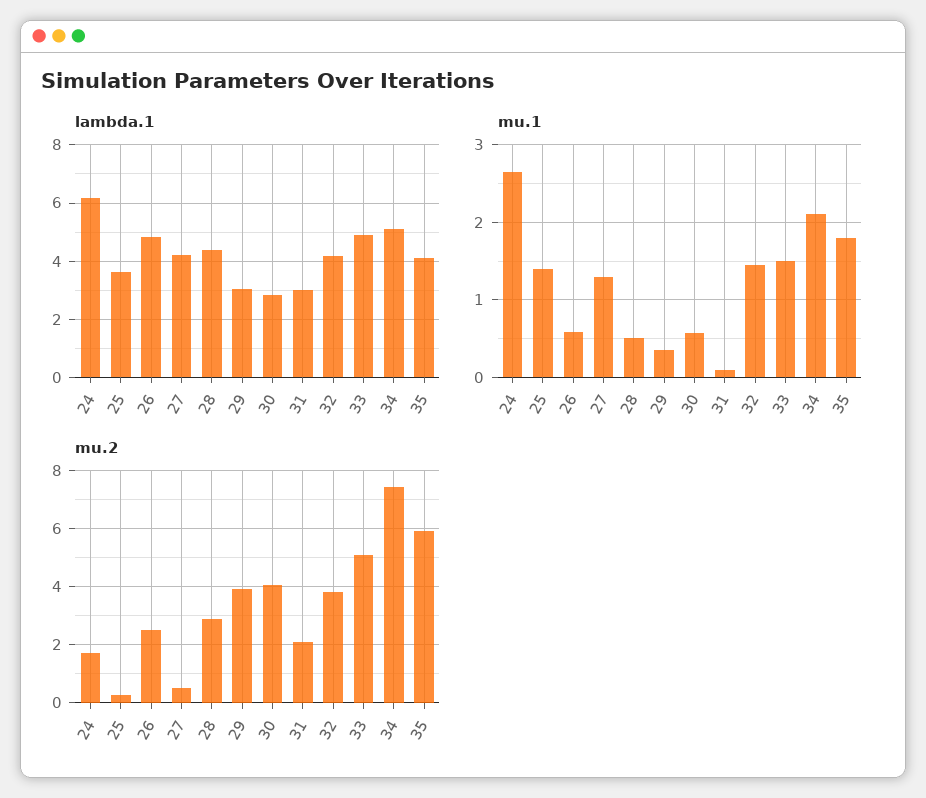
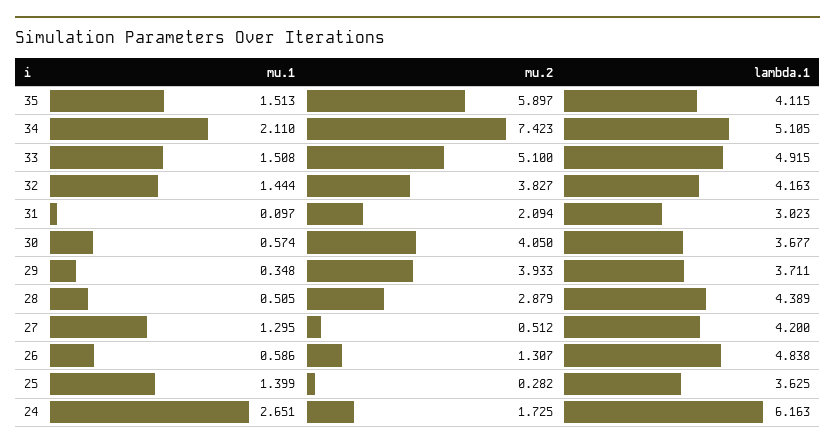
lambda.1, 29: 3 -> 3.711
lambda.1, 30: 2.75 -> 3.677
mu.1, 35: 1.8 -> 1.513
mu.2, 26: 2.5 -> 1.307

